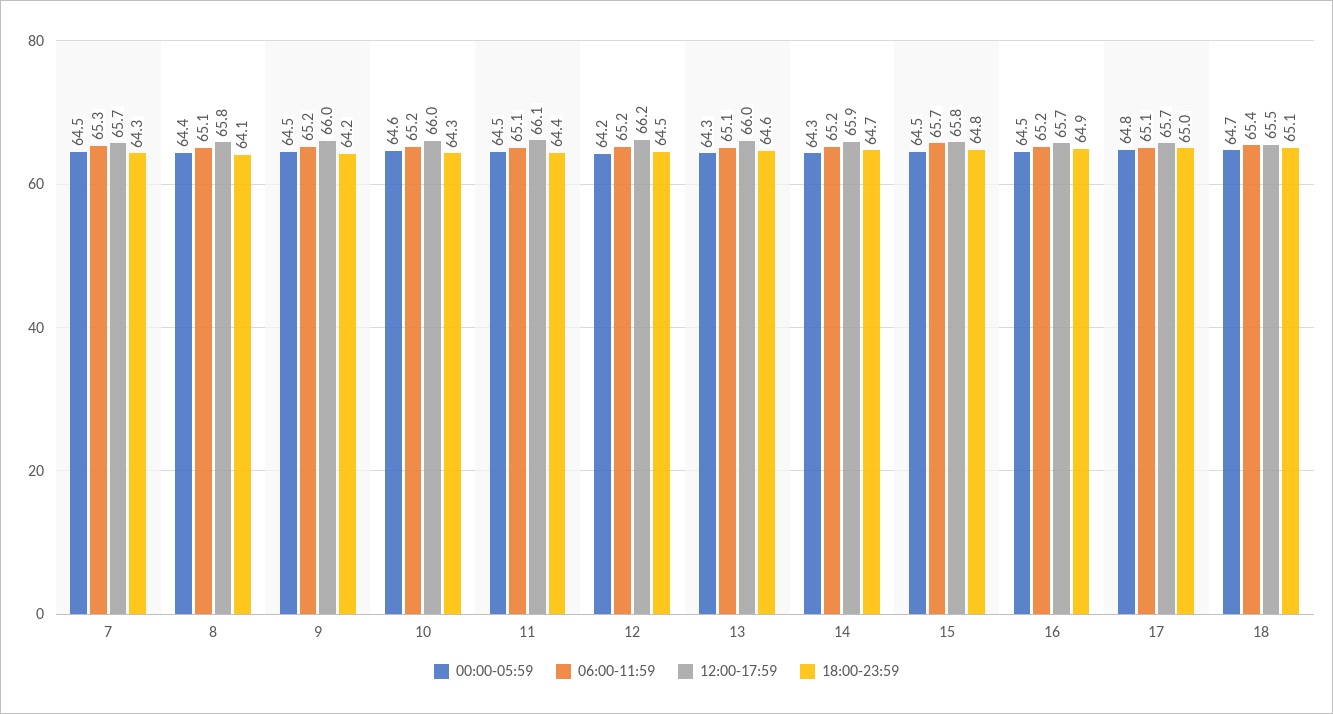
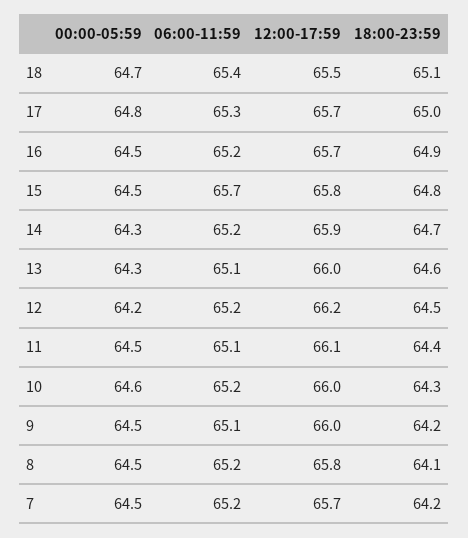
06:00-11:59, 7: 65.3 -> 65.2
18:00-23:59, 7: 64.3 -> 64.2
00:00-05:59, 8: 64.4 -> 64.5
06:00-11:59, 8: 65.1 -> 65.2
06:00-11:59, 9: 65.2 -> 65.1
06:00-11:59, 17: 65.1 -> 65.3

